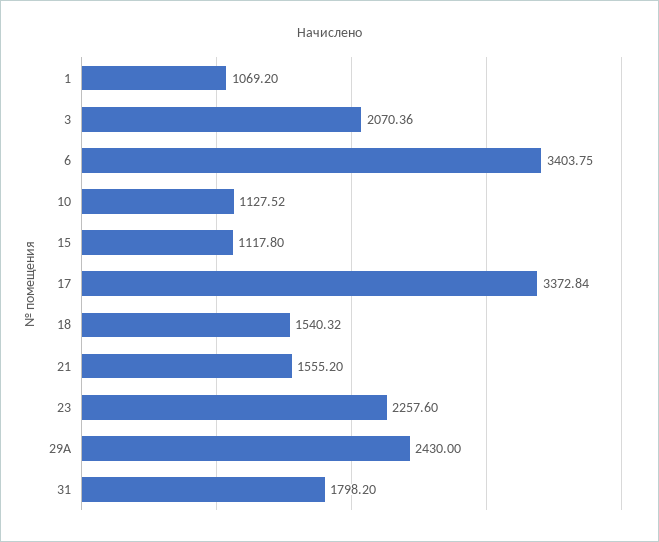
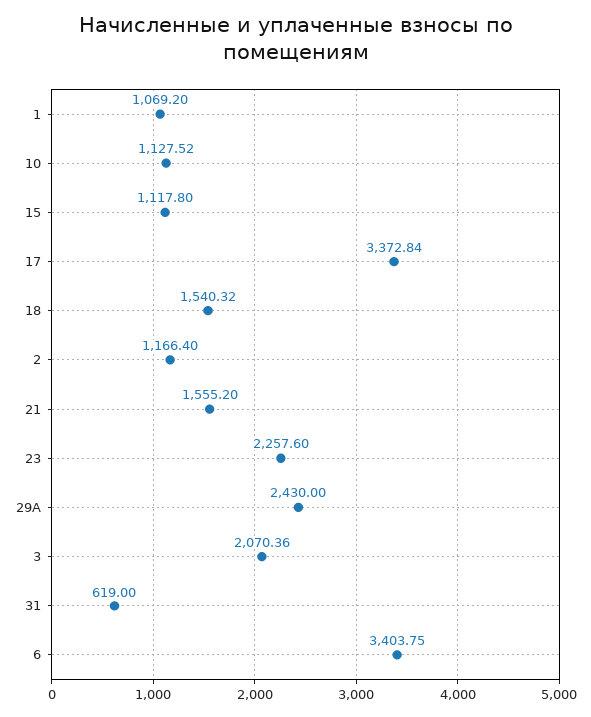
31: 1798.2 -> 619
2: none -> 1166.4

